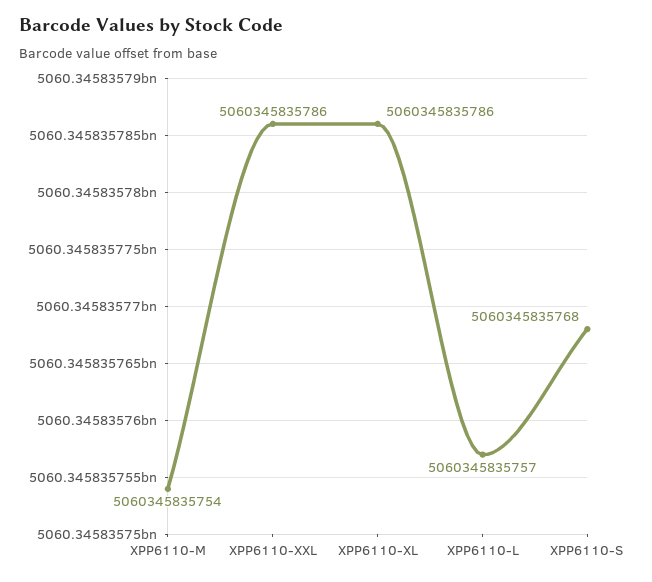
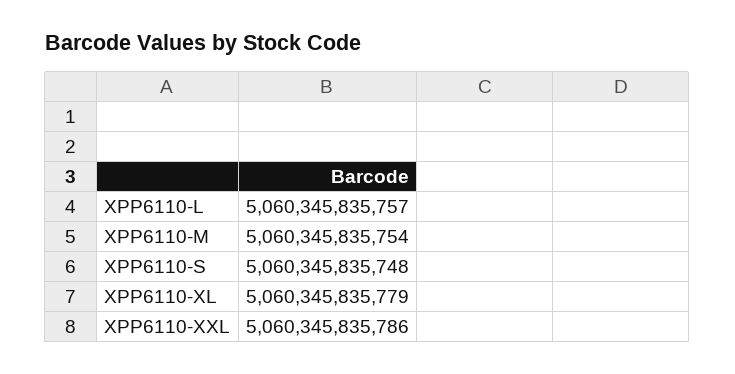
XPP6110-XL: 5060345835786 -> 5060345835779
XPP6110-S: 5060345835768 -> 5060345835748

